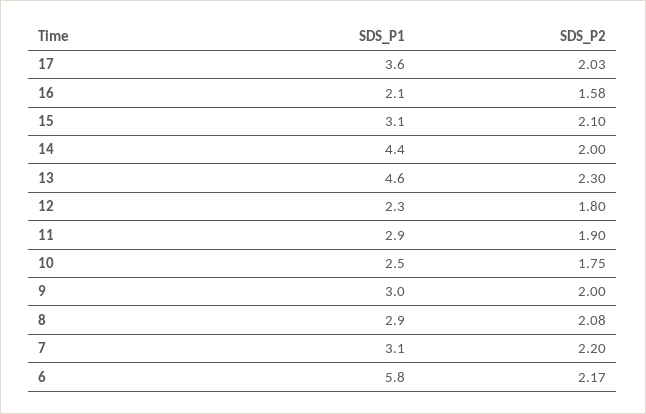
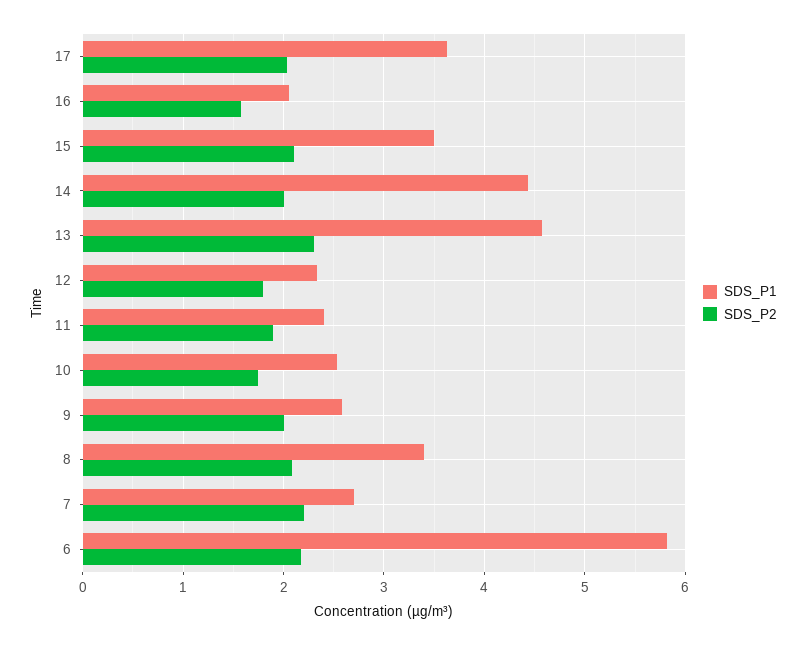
SDS_P1, 15: 3.1 -> 3.5
SDS_P1, 11: 2.9 -> 2.4
SDS_P1, 9: 3 -> 2.6
SDS_P1, 8: 2.9 -> 3.4
SDS_P1, 7: 3.1 -> 2.7

